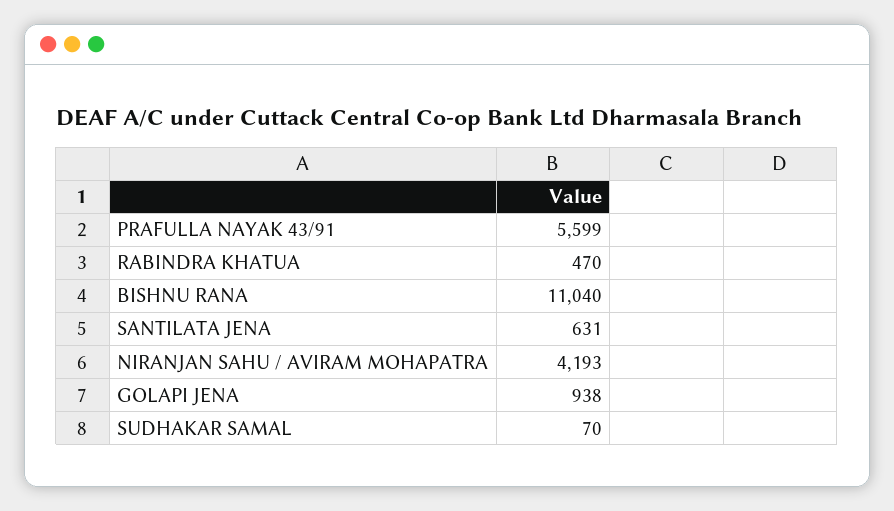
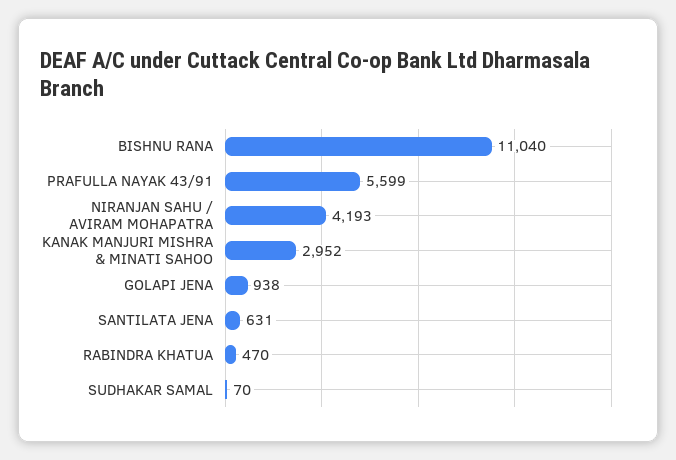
KANAK MANJURI MISHRA & MINATI SAHOO: none -> 2952

